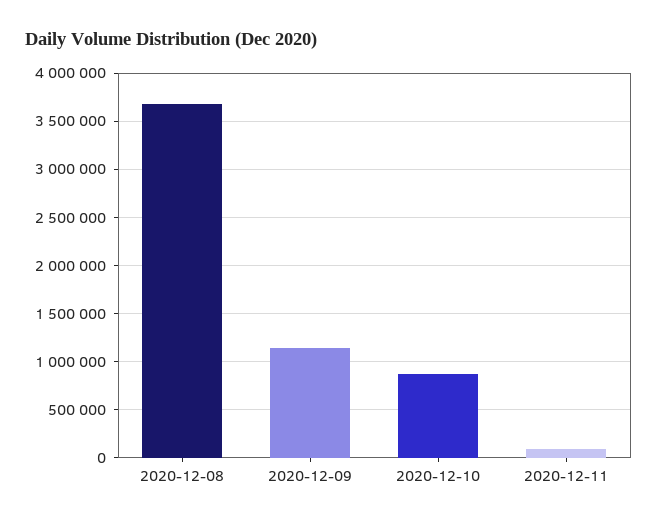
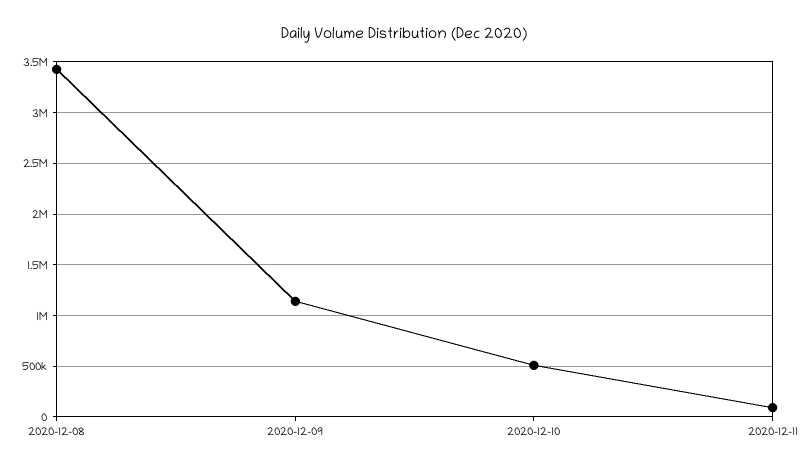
2020-12-08: 3700000 -> 3400000
2020-12-10: 900000 -> 500000

